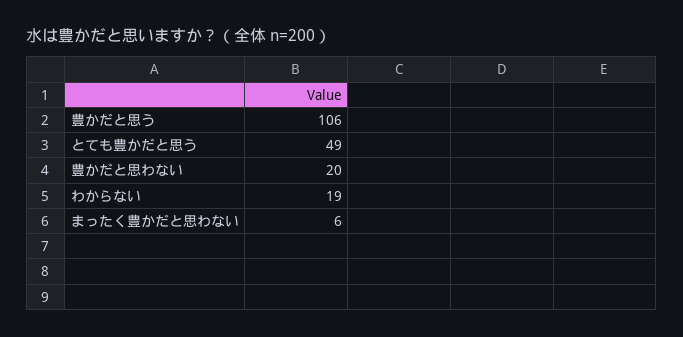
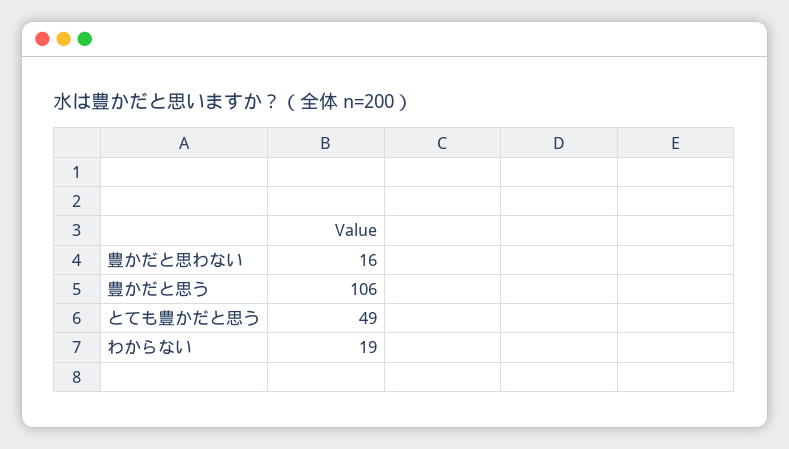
豊かだと思わない: 20 -> 16
まったく豊かだと思わない: 6 -> none

